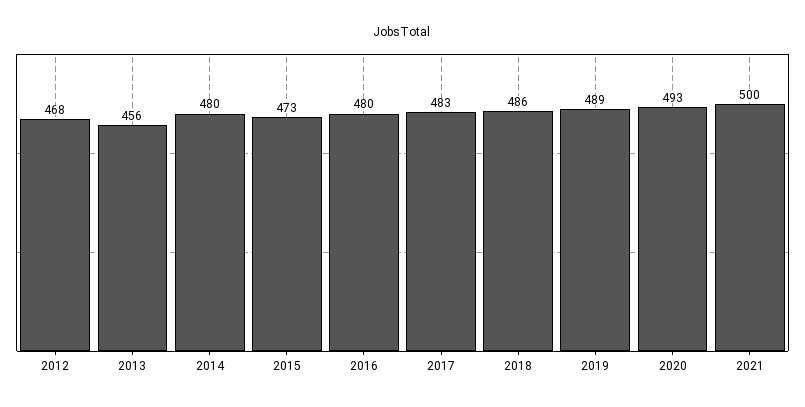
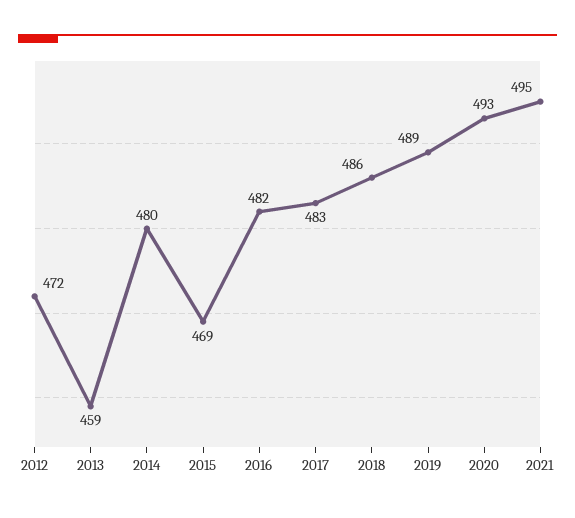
2012: 468 -> 472
2013: 456 -> 459
2015: 473 -> 469
2016: 480 -> 482
2021: 500 -> 495

